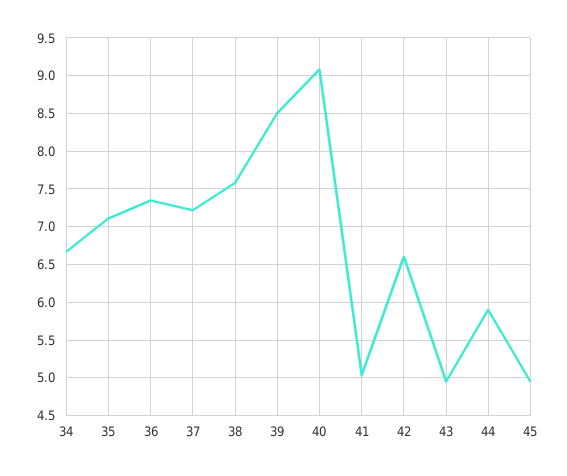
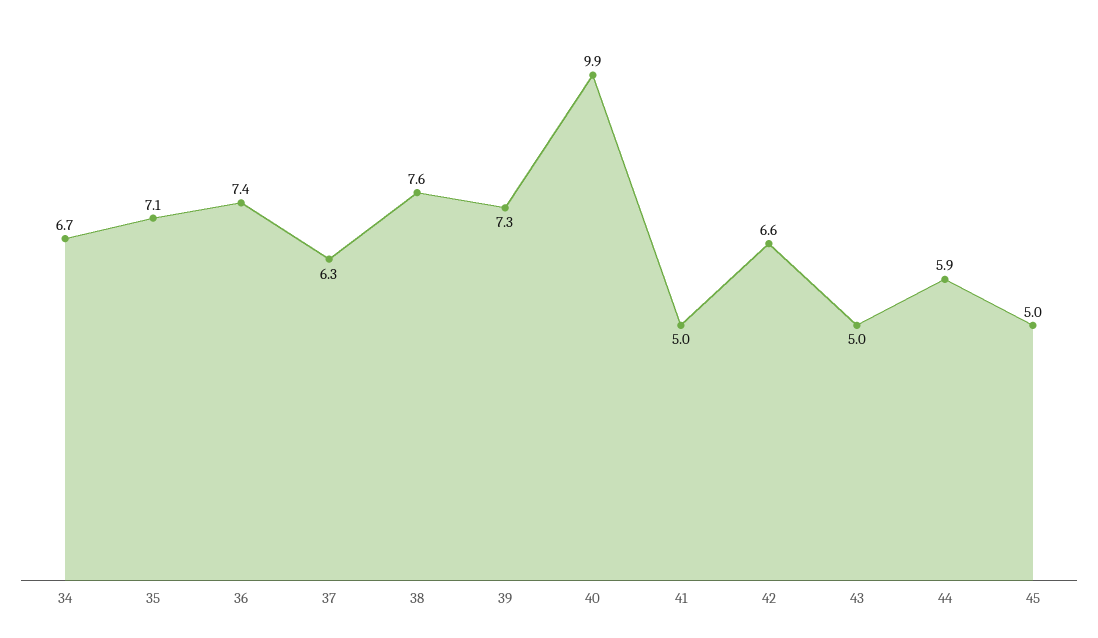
37: 7.2 -> 6.3
39: 8.5 -> 7.3
40: 9.1 -> 9.9

